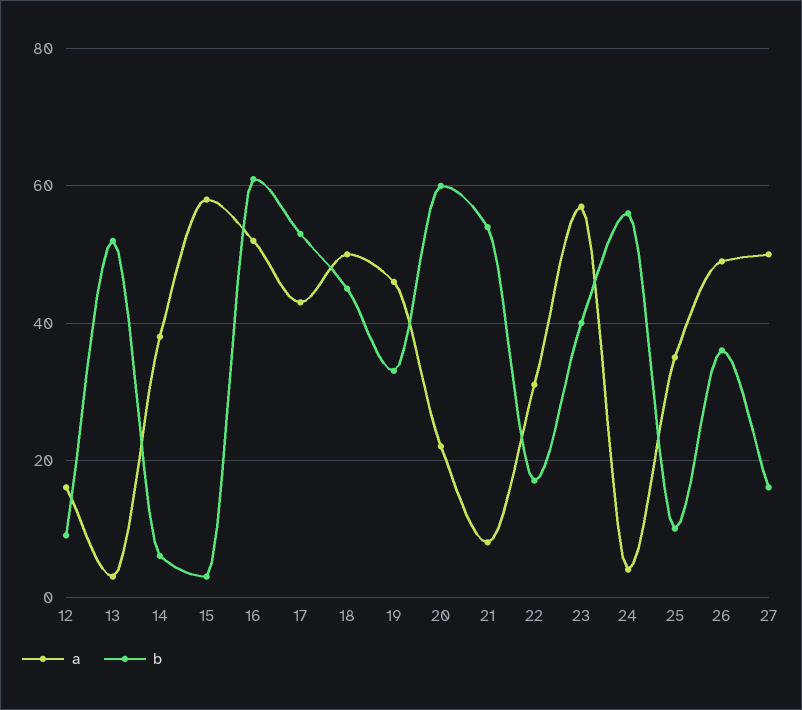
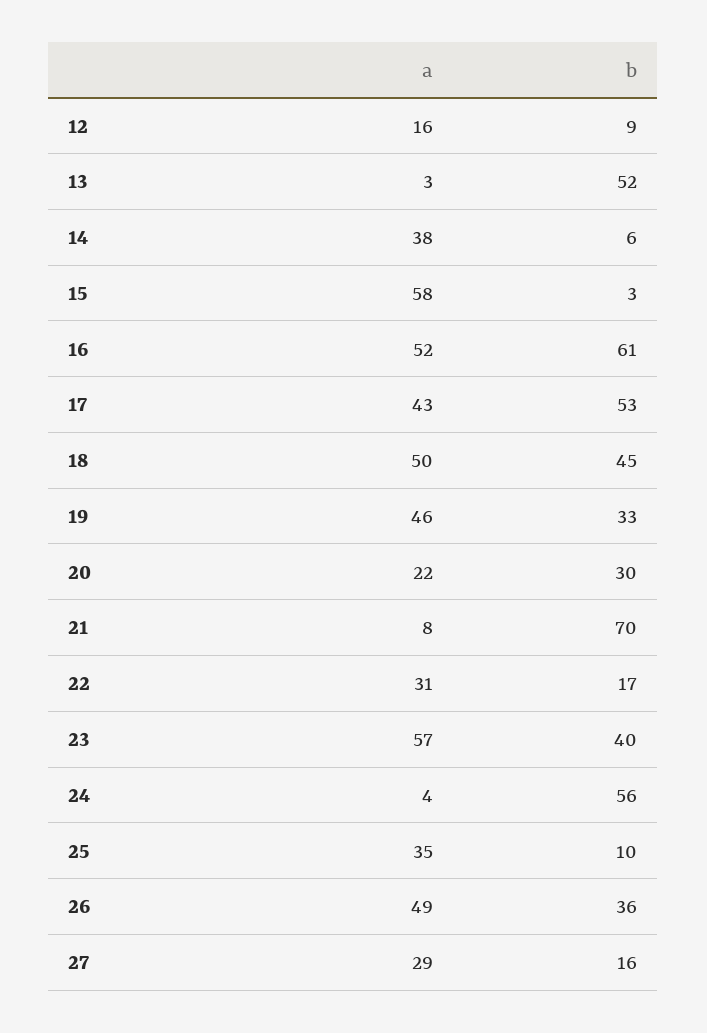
b, 20: 60 -> 30
b, 21: 55 -> 70
a, 27: 50 -> 29

